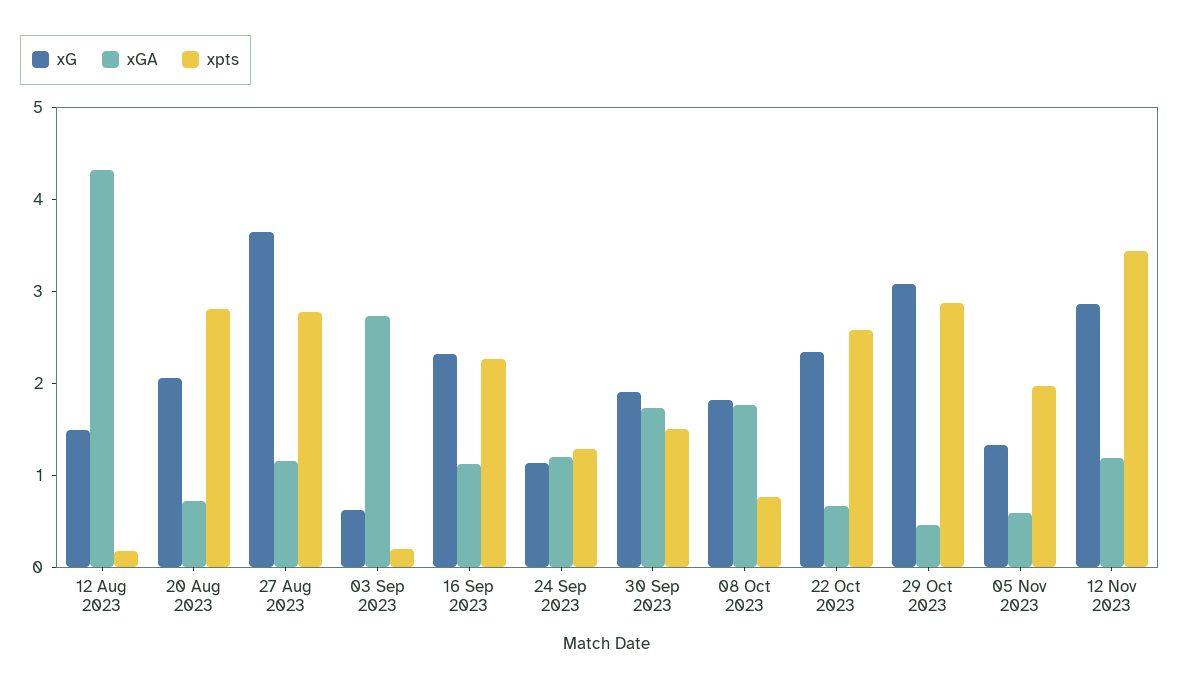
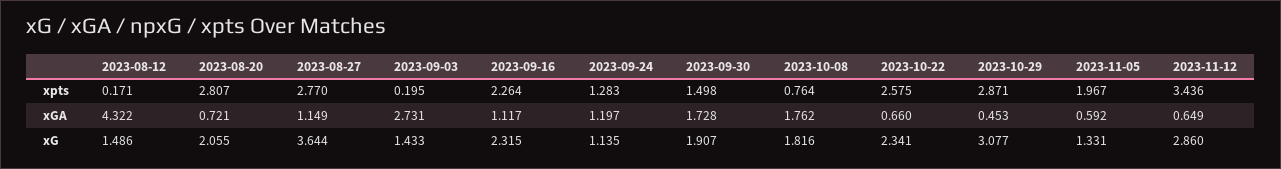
xG, 03 Sep 2023: 0.6 -> 1.433
xGA, 12 Nov 2023: 1.2 -> 0.649

